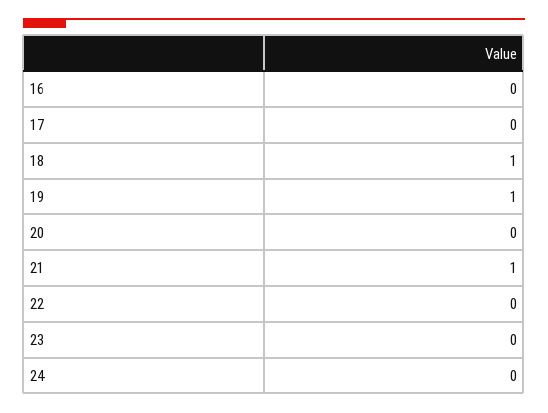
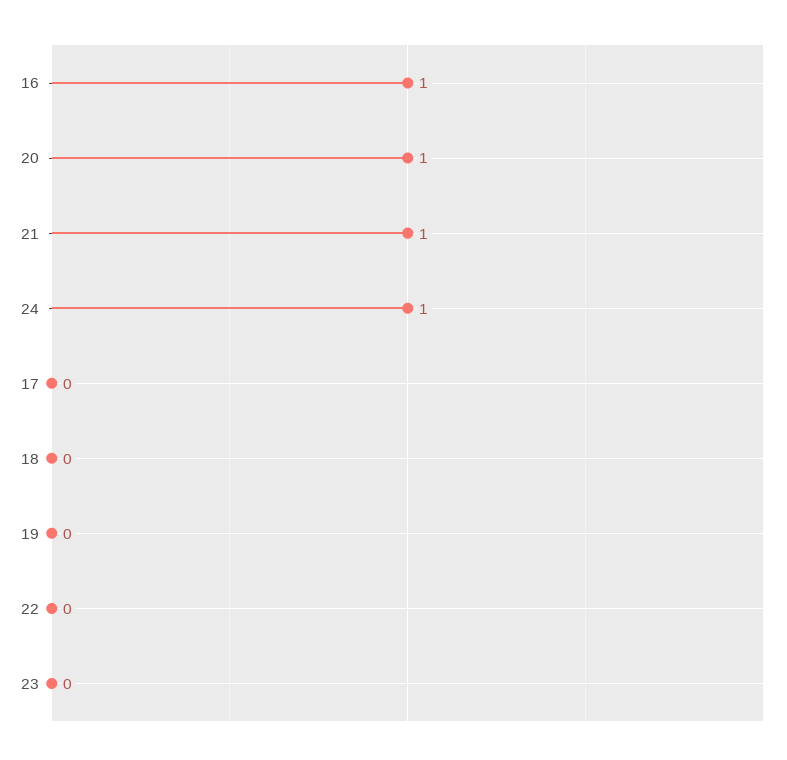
16: 0 -> 1
18: 1 -> 0
19: 1 -> 0
20: 0 -> 1
24: 0 -> 1

